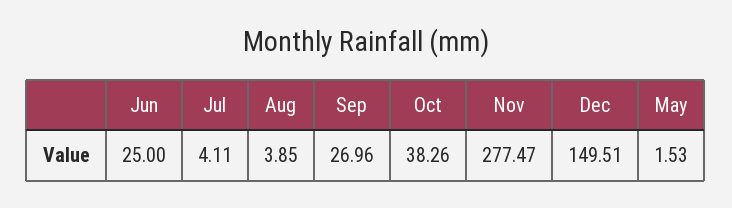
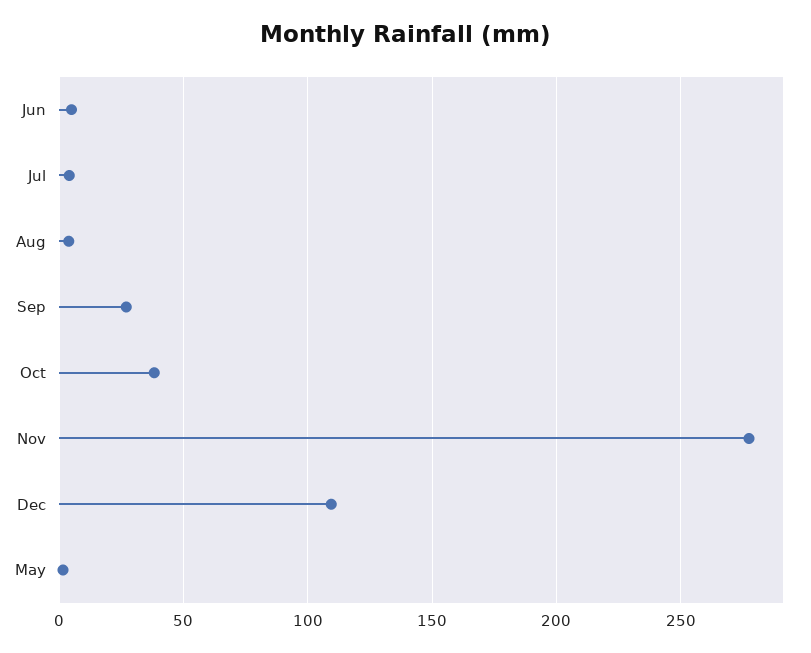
Jun: 25 -> 5
Dec: 149.51 -> 110

